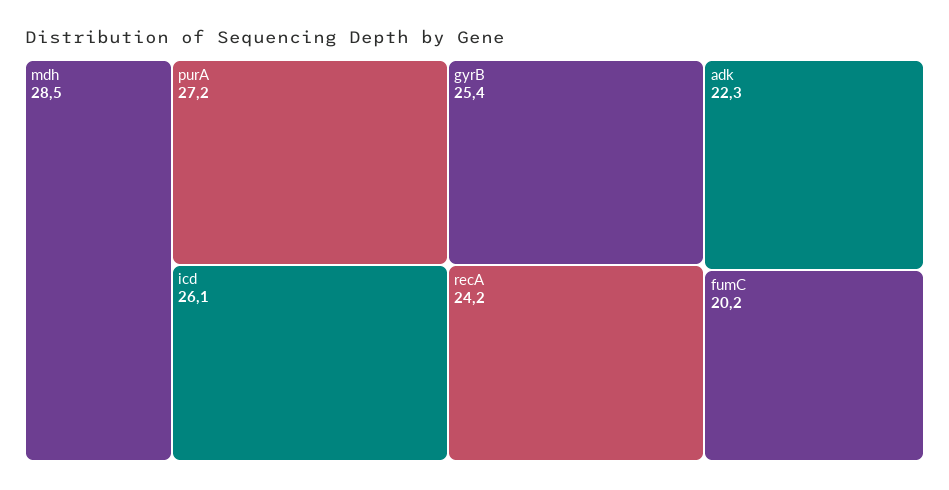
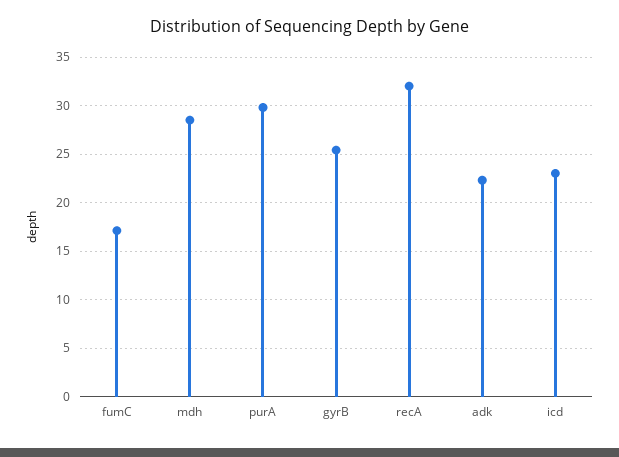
purA: 27.2 -> 30
icd: 26.1 -> 23
recA: 24.2 -> 32
fumC: 20.2 -> 17

